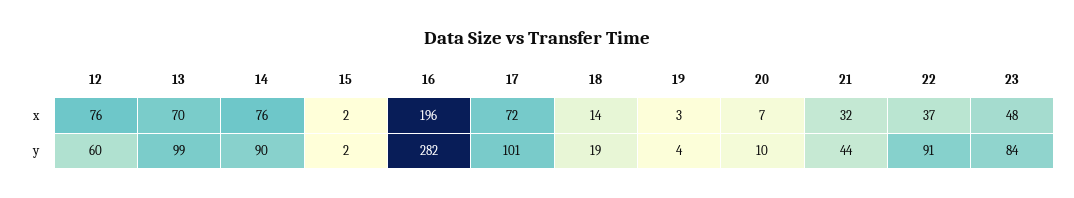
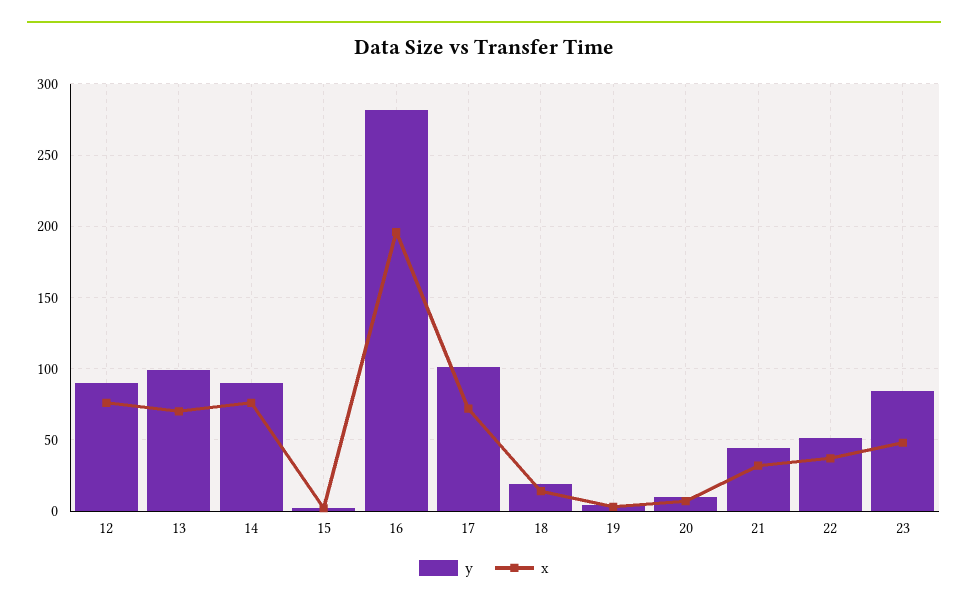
y, 12: 60 -> 90
y, 22: 91 -> 50

